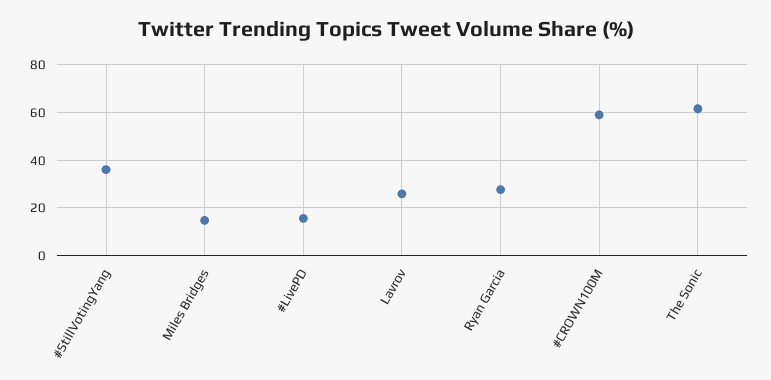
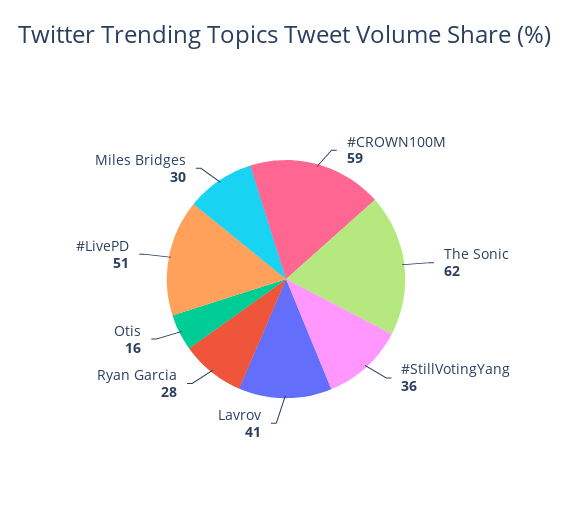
Miles Bridges: 15 -> 30
#LivePD: 15 -> 51
Lavrov: 25 -> 41
Otis: none -> 16

